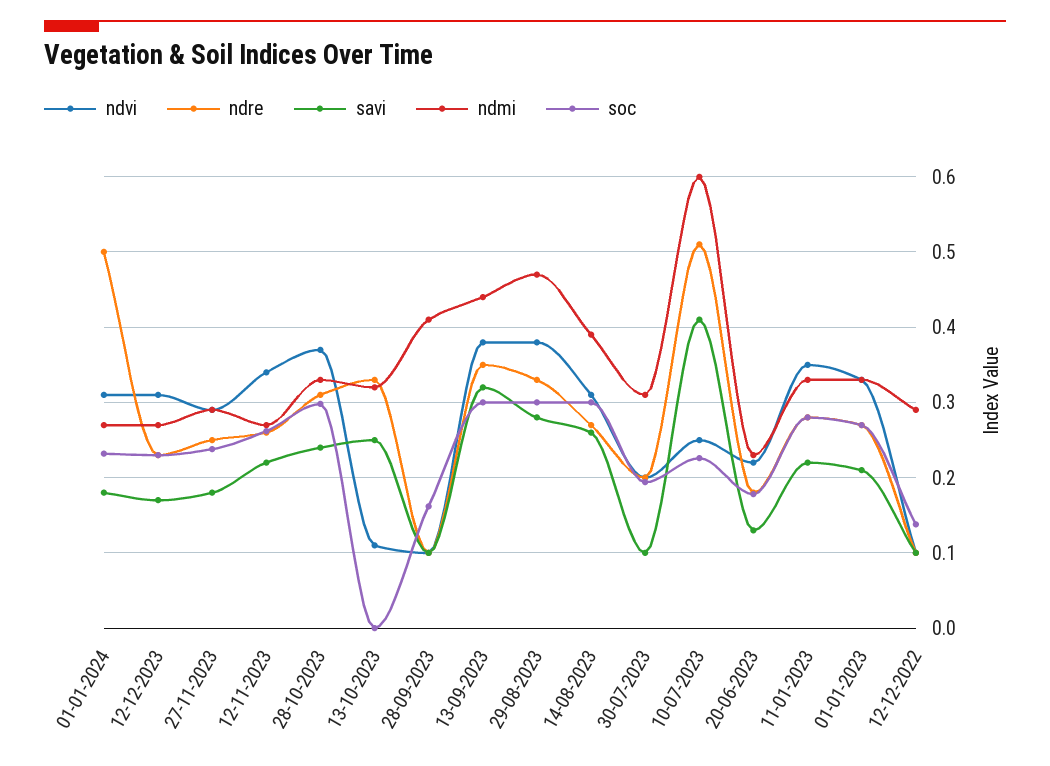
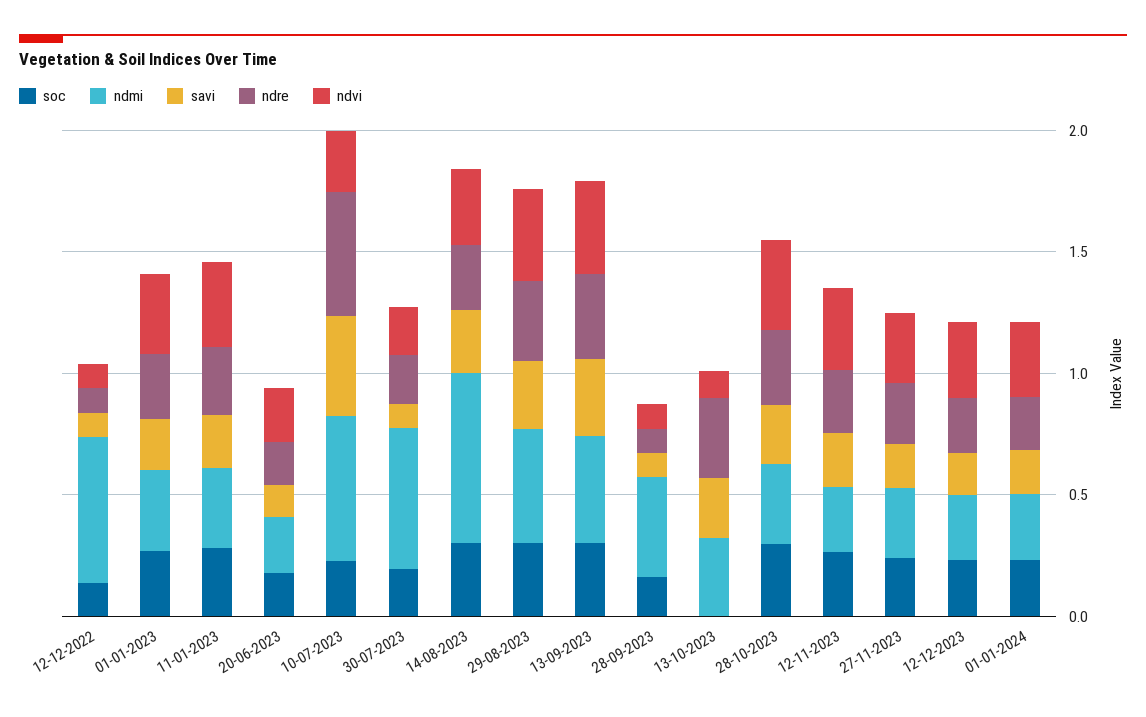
ndre, 01-01-2024: 0.5 -> 0.2
ndmi, 14-08-2023: 0.39 -> 0.7
ndmi, 30-07-2023: 0.31 -> 0.6
ndmi, 12-12-2022: 0.29 -> 0.6

